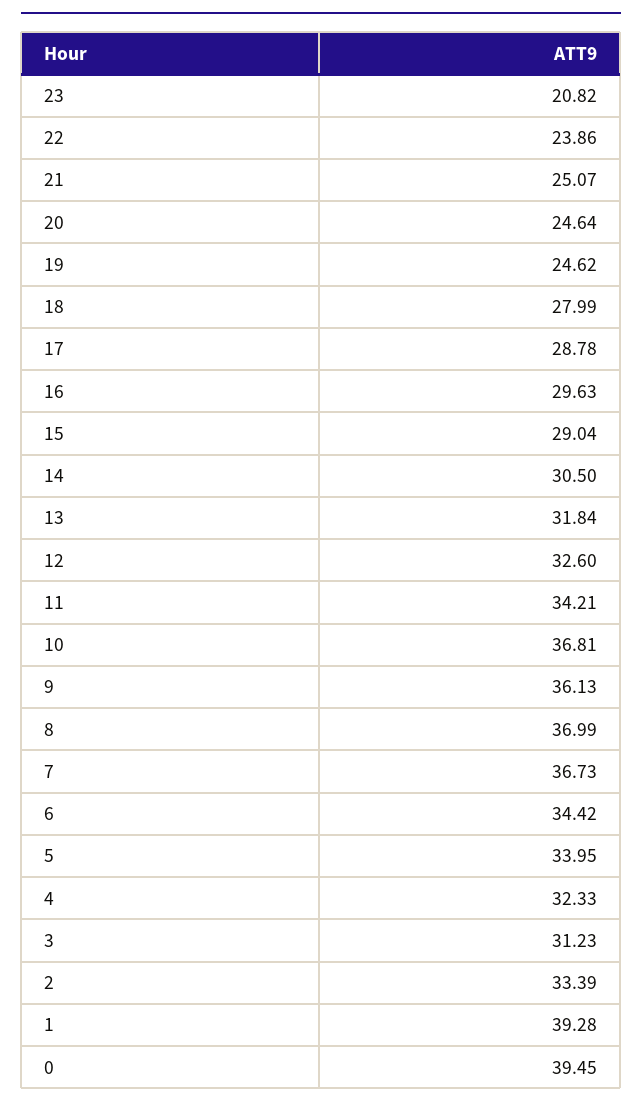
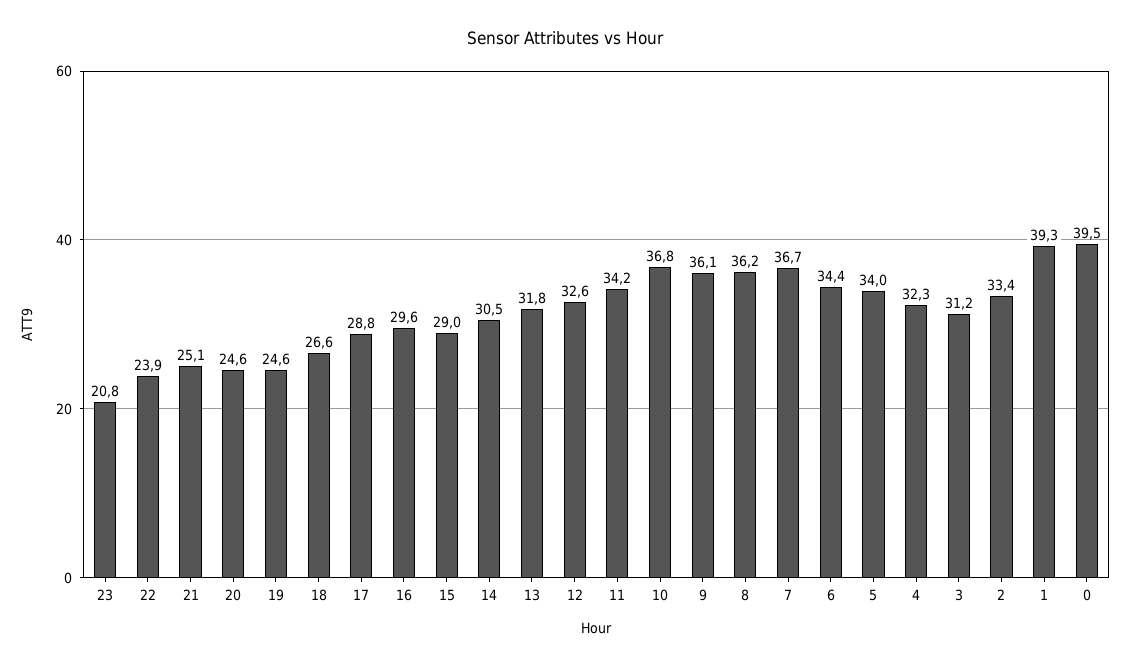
18: 27.99 -> 26.6
8: 36.99 -> 36.2

